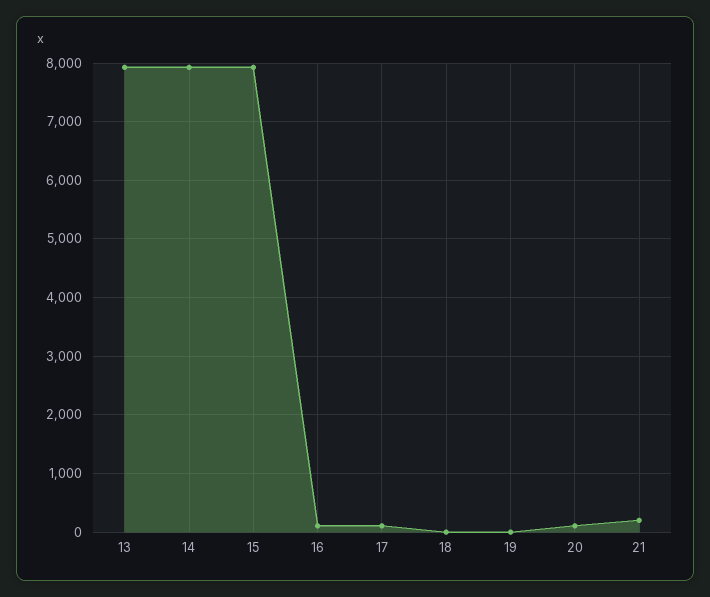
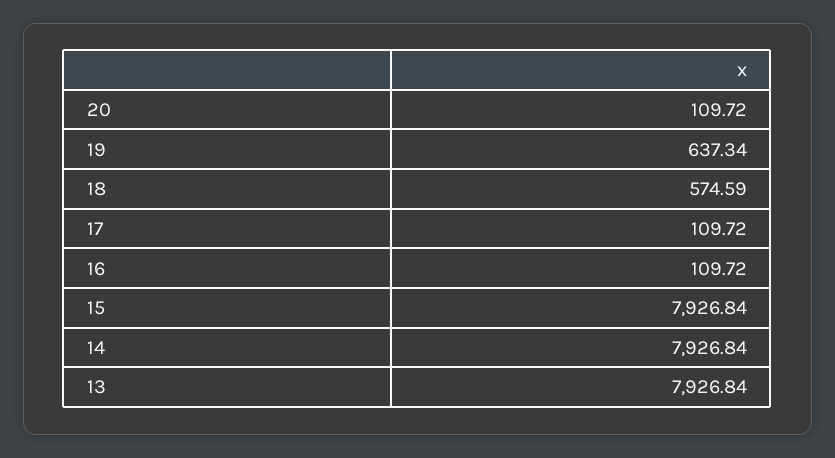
18: 0 -> 574.59
19: 0 -> 637.34
21: 200 -> none

